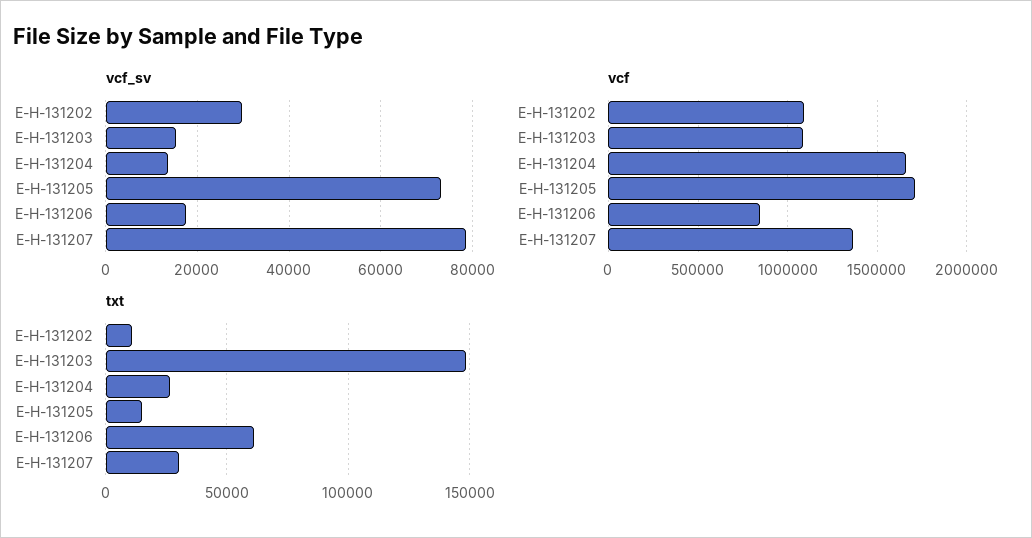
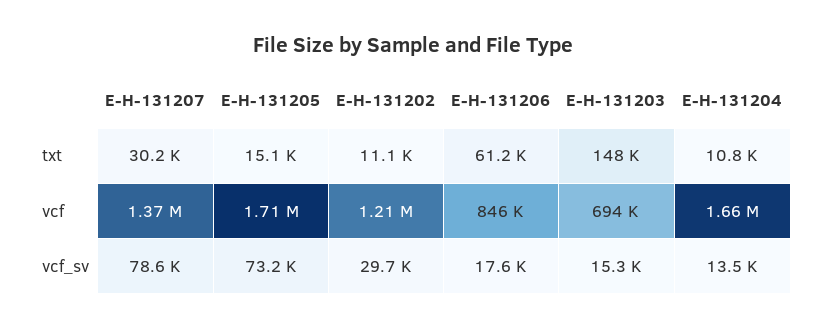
vcf, E-H-131202: 1100000 -> 1210000
vcf, E-H-131203: 1100000 -> 694000
txt, E-H-131204: 25000 -> 10800

